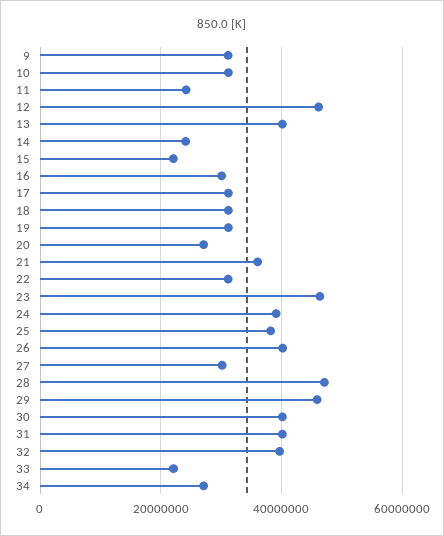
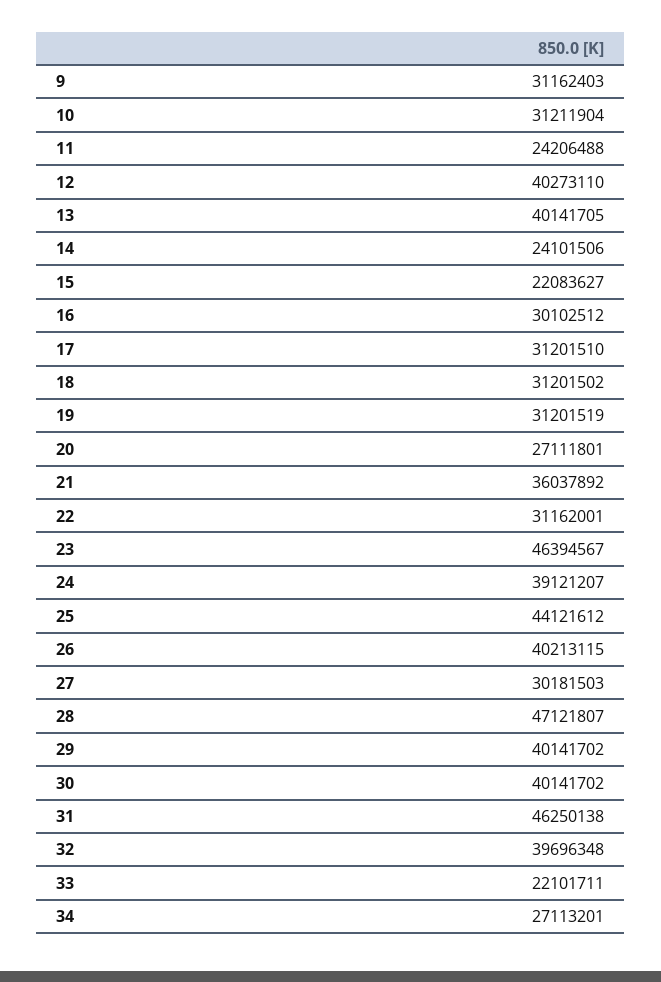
12: 46000000 -> 40273110
25: 38000000 -> 44121612
29: 46000000 -> 40141702
31: 40000000 -> 46250138

